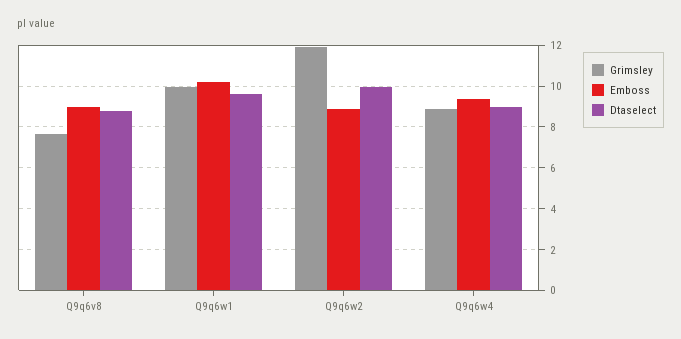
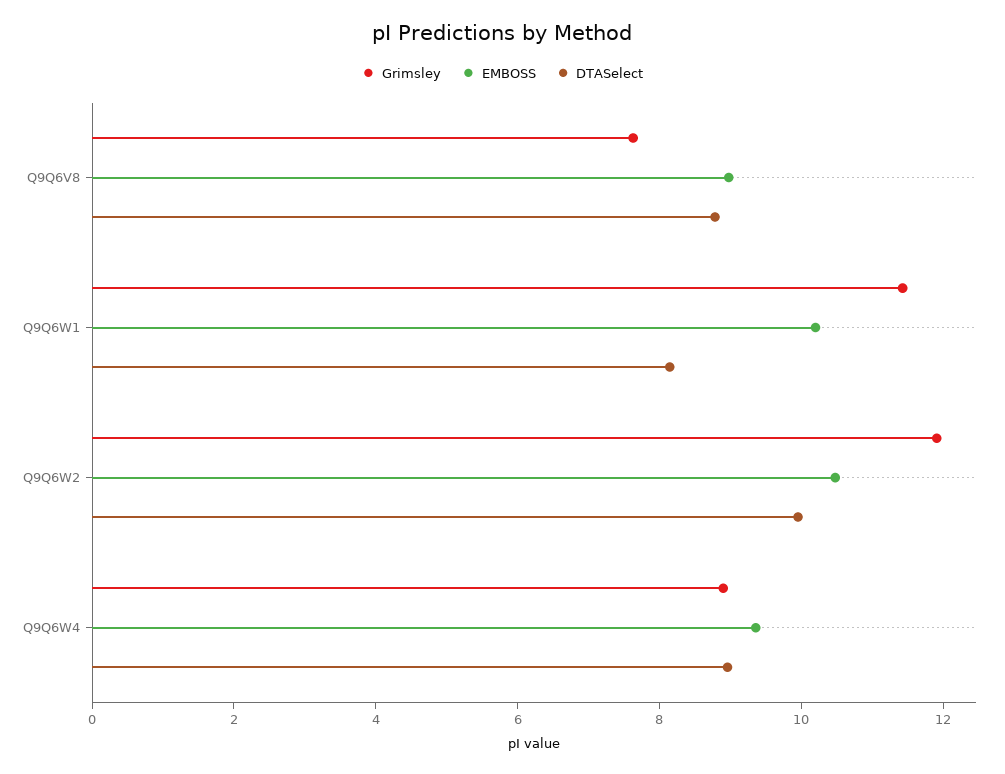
Grimsley, Q9q6w1: 10 -> 11.5
Dtaselect, Q9q6w1: 9.5 -> 8
Emboss, Q9q6w2: 9 -> 10.5

